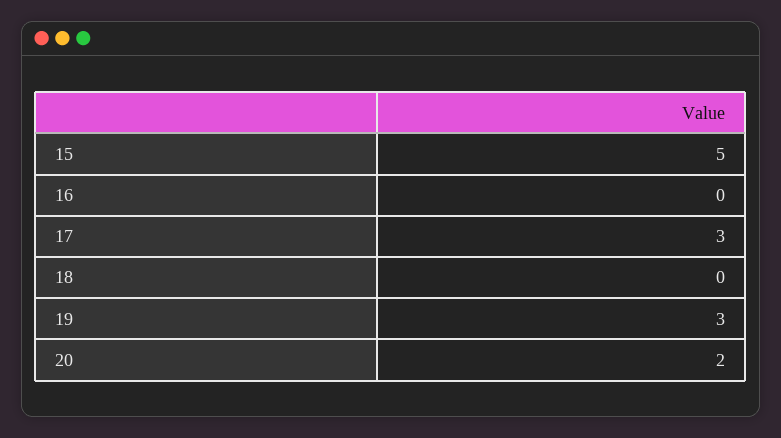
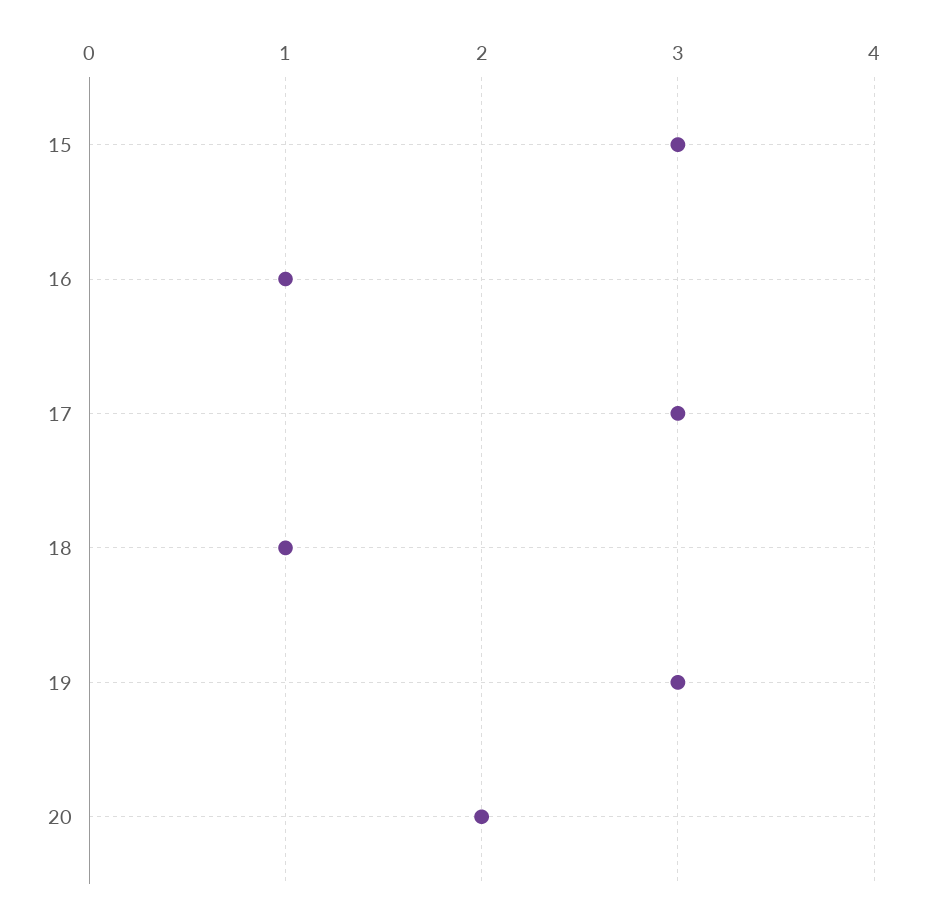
15: 5 -> 3
16: 0 -> 1
18: 0 -> 1

